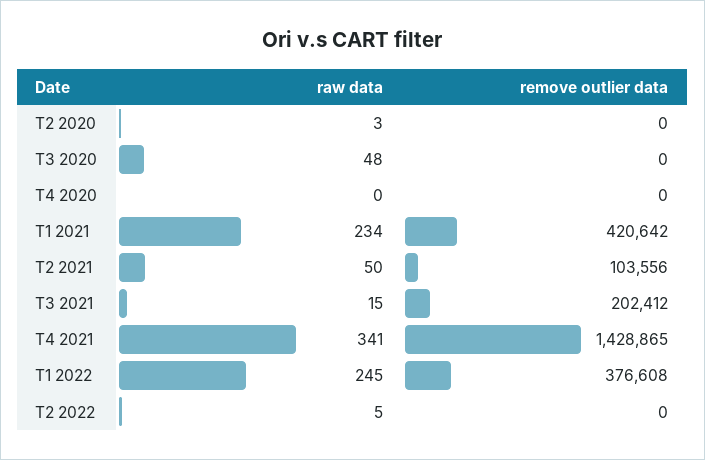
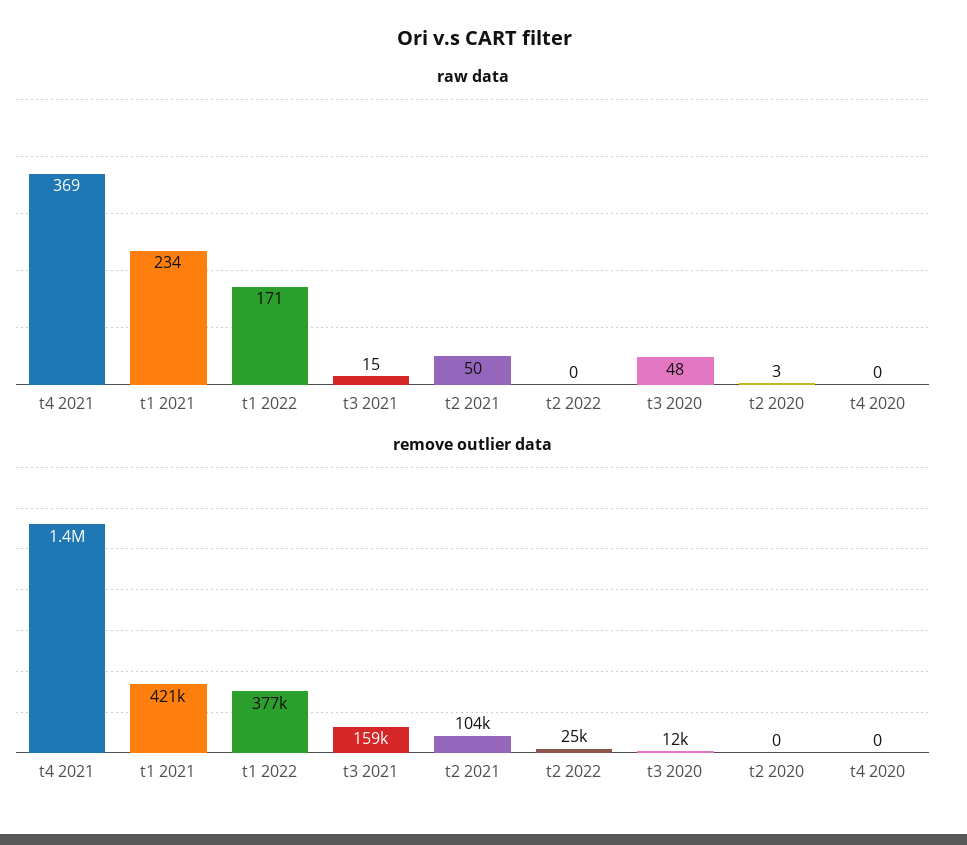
remove outlier data, T3 2020: 0 -> 12000
remove outlier data, T3 2021: 202412 -> 159000
raw data, T4 2021: 341 -> 369
raw data, T1 2022: 245 -> 171
raw data, T2 2022: 5 -> 0
remove outlier data, T2 2022: 0 -> 25000

